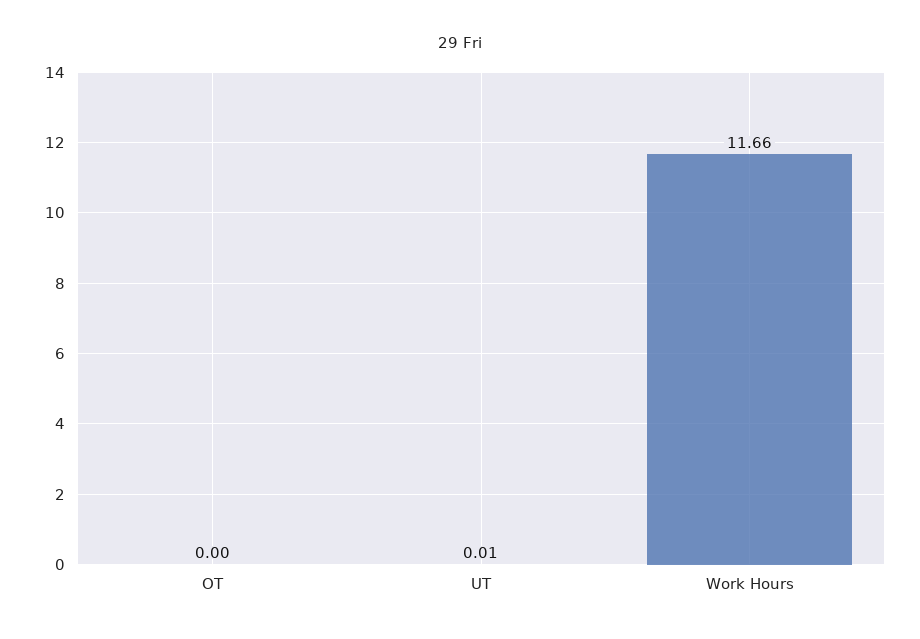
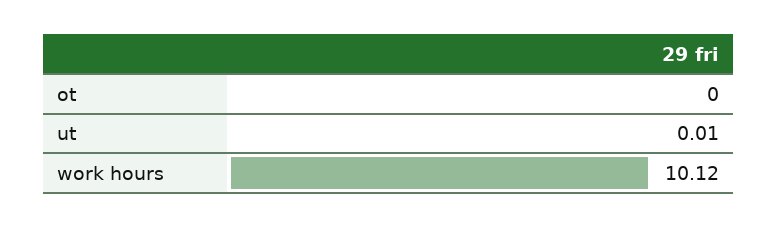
Work Hours: 11.66 -> 10.12

